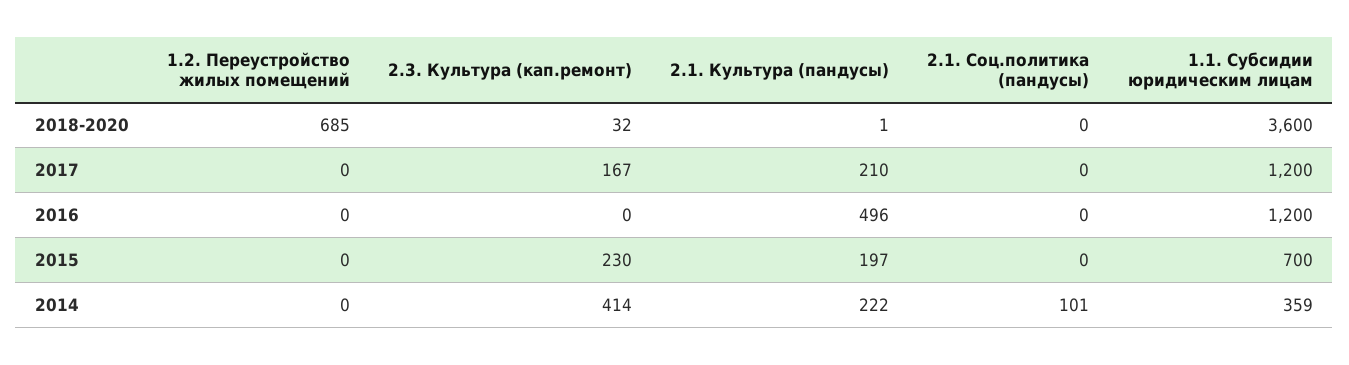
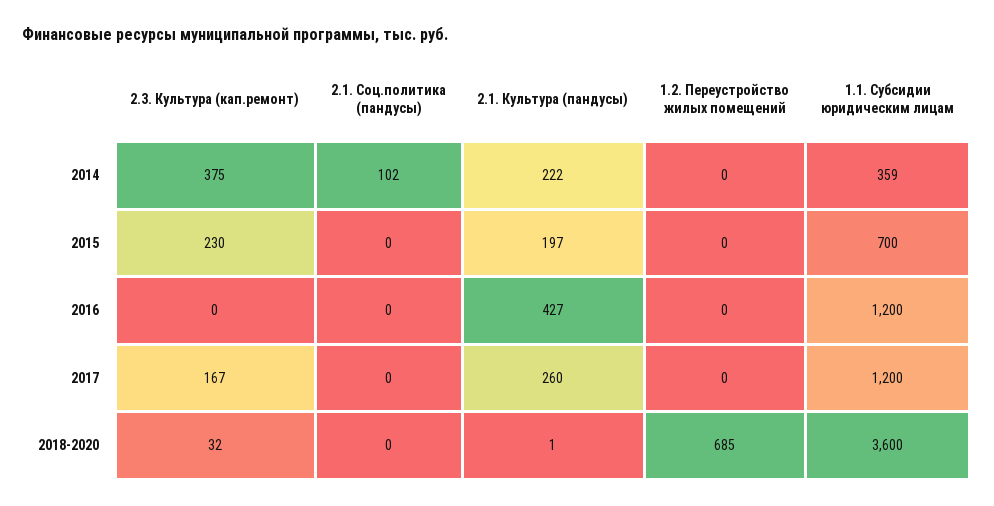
2.1. Культура (пандусы), 2017: 210 -> 260
2.1. Культура (пандусы), 2016: 496 -> 427
2.3. Культура (кап.ремонт), 2014: 414 -> 375
2.1. Соц.политика (пандусы), 2014: 101 -> 102

